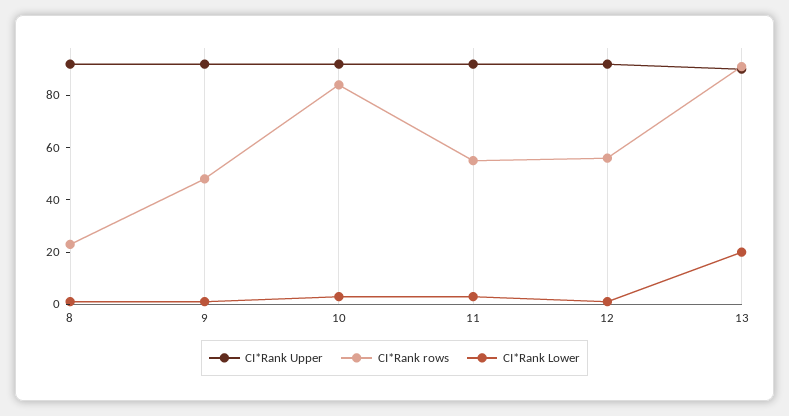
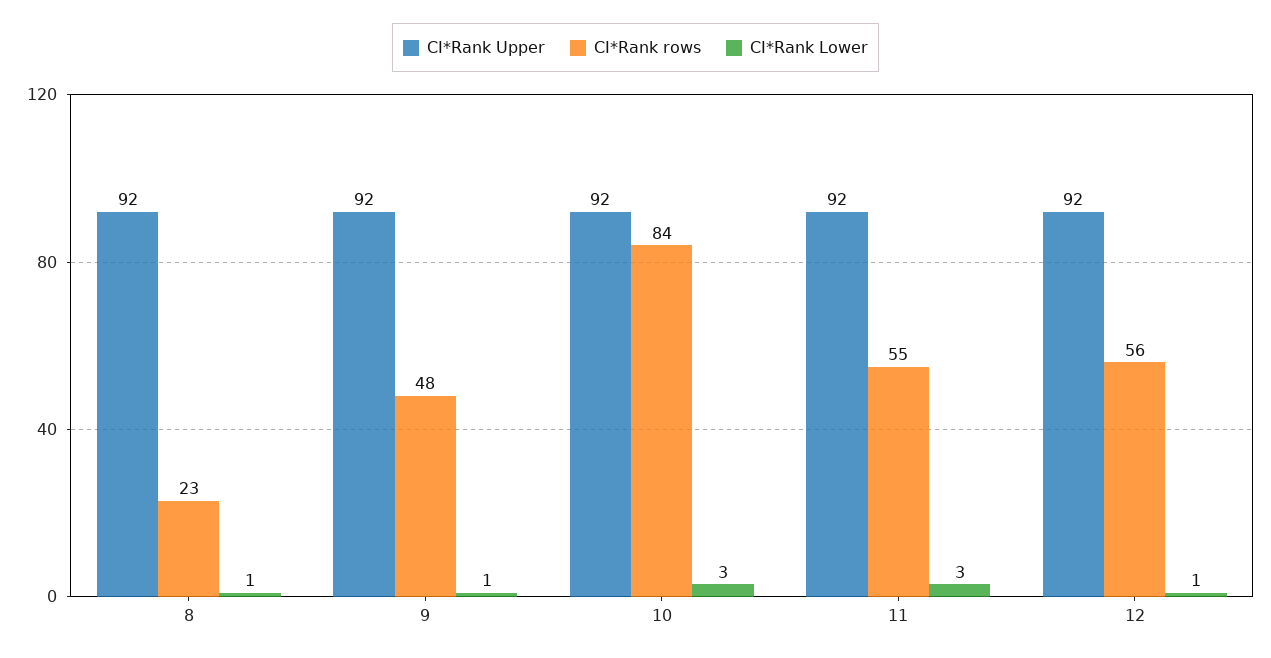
CI*Rank Upper, 13: 90 -> none
CI*Rank rows, 13: 90 -> none
CI*Rank Lower, 13: 20 -> none

